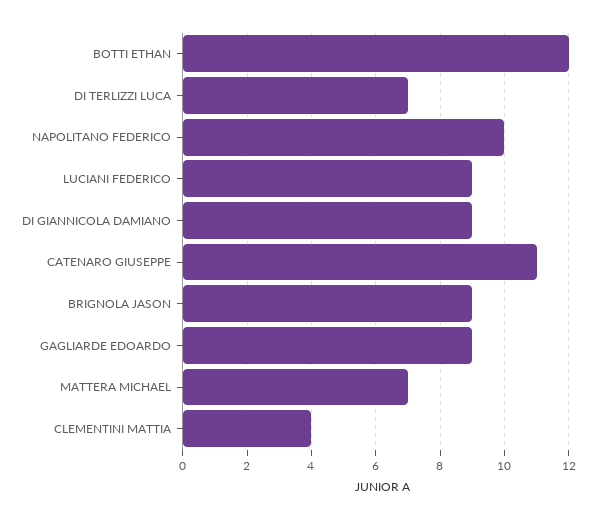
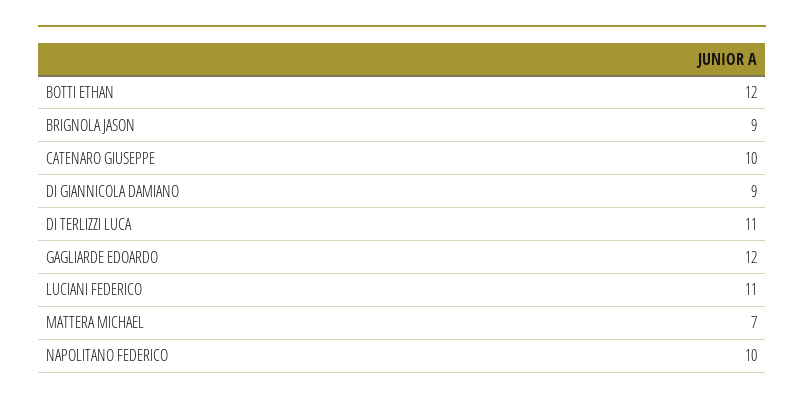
DI TERLIZZI LUCA: 7 -> 11
LUCIANI FEDERICO: 9 -> 11
CATENARO GIUSEPPE: 11 -> 10
GAGLIARDE EDOARDO: 9 -> 12
CLEMENTINI MATTIA: 4 -> none

